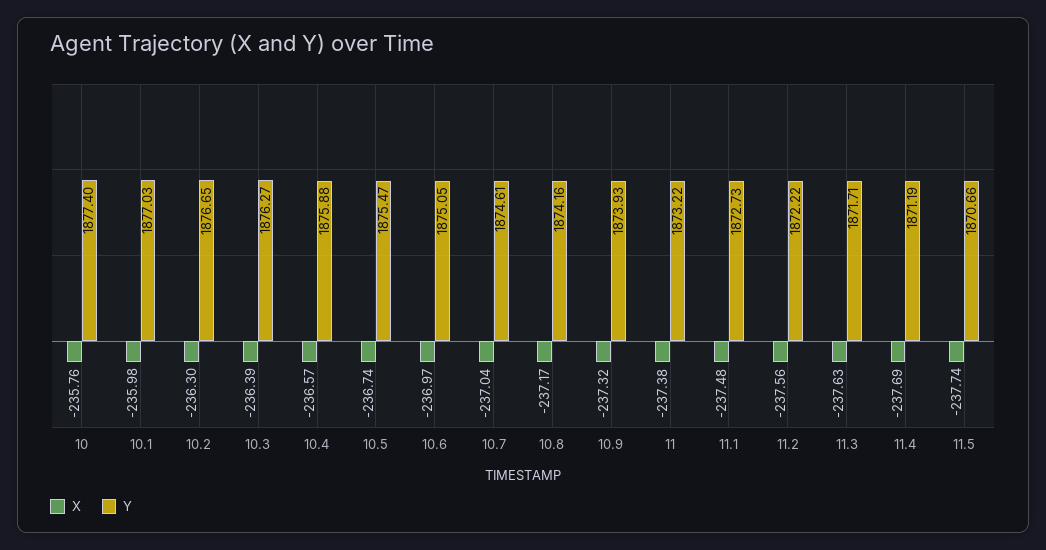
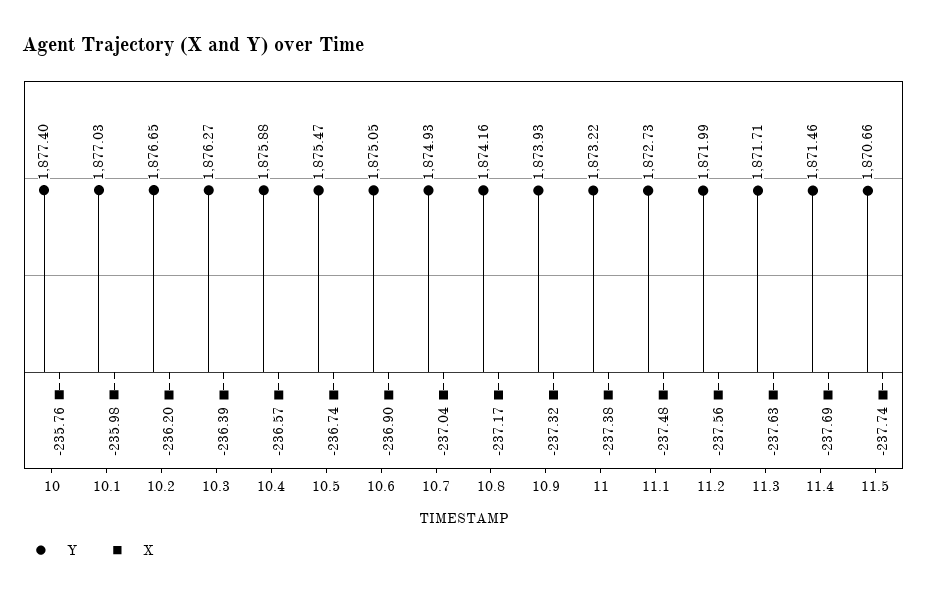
X, 10.2: -236.3 -> -236.2
X, 10.6: -236.97 -> -236.9
Y, 10.7: 1874.61 -> 1874.93
Y, 11.2: 1872.22 -> 1871.99
Y, 11.4: 1871.19 -> 1871.46

